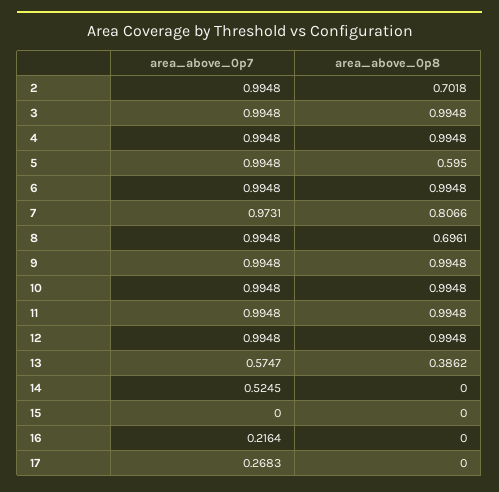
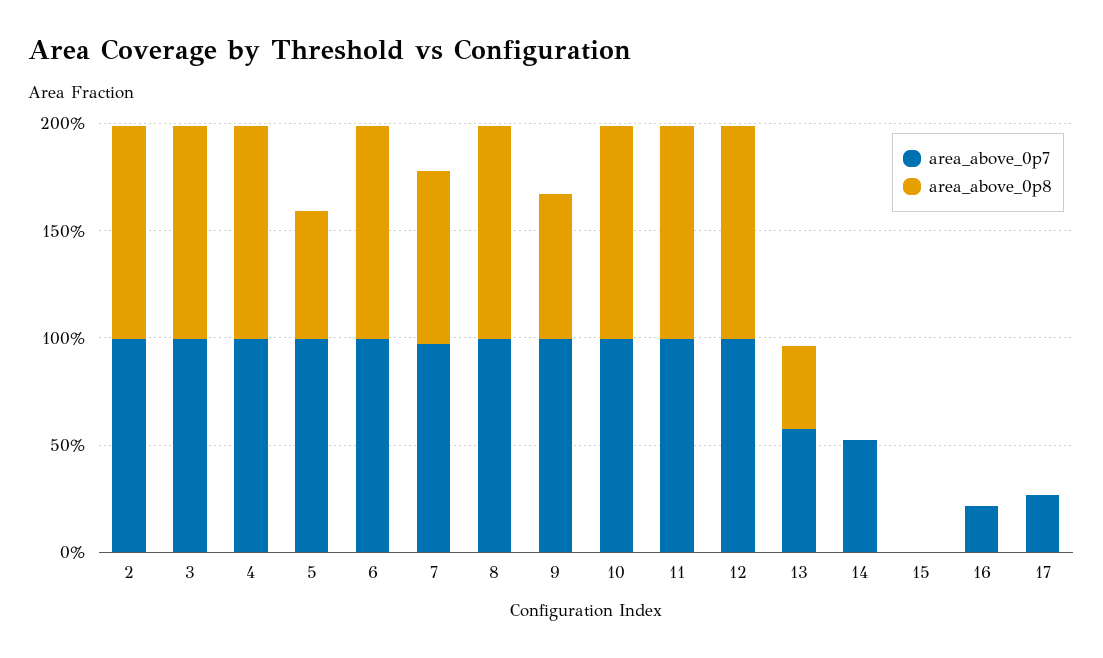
area_above_0p8, 2: 0.7018 -> 1
area_above_0p8, 8: 0.6961 -> 1
area_above_0p8, 9: 0.9948 -> 0.7

